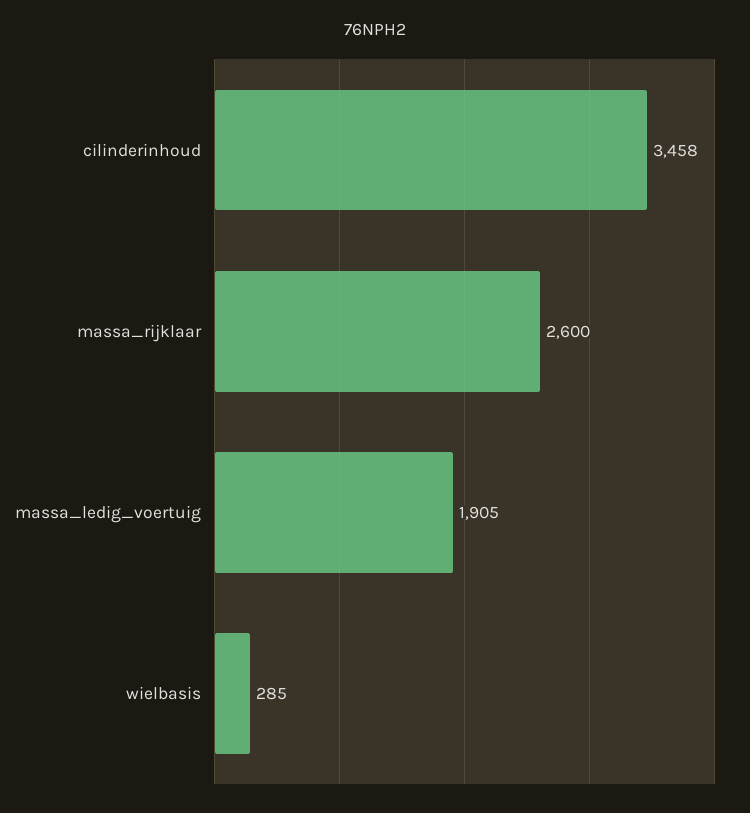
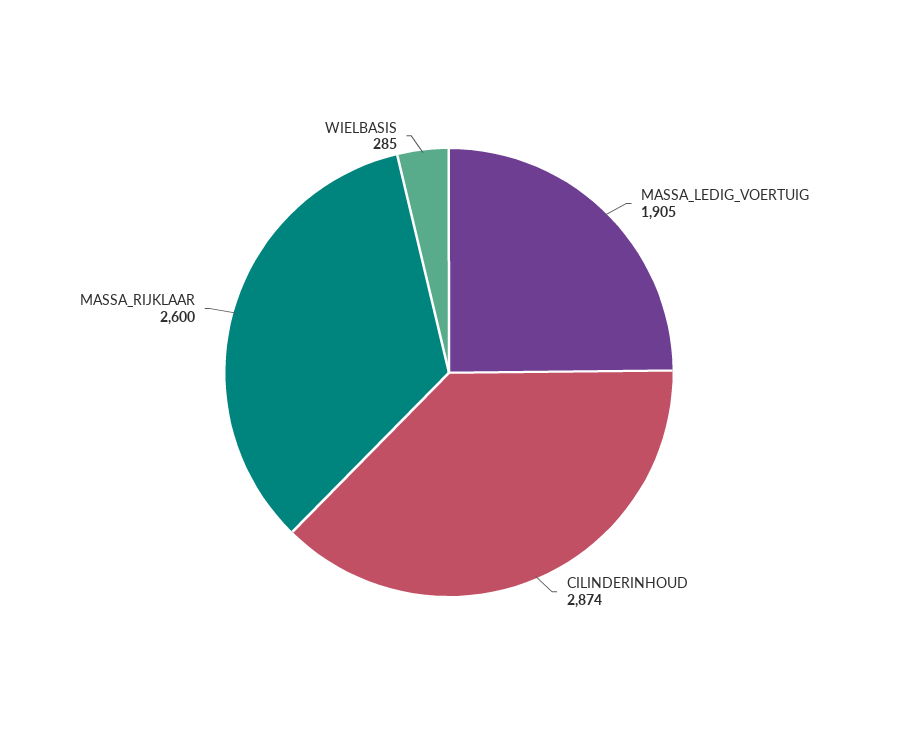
cilinderinhoud: 3458 -> 2874

